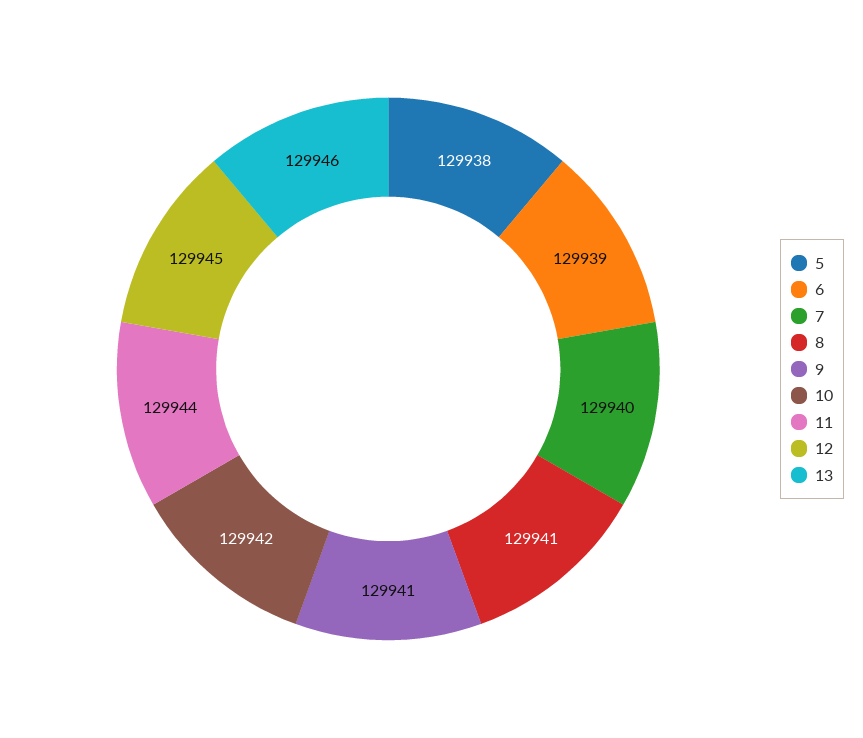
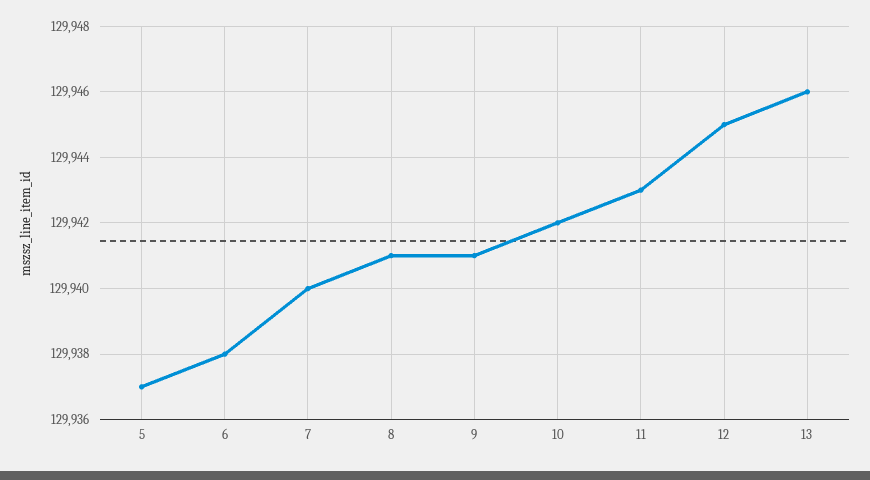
5: 129938 -> 129937
6: 129939 -> 129938
11: 129944 -> 129943

